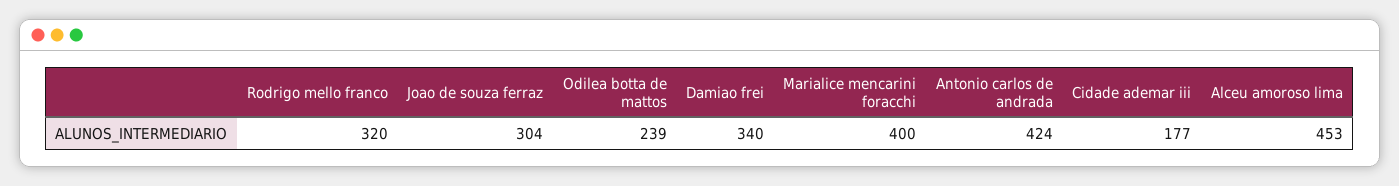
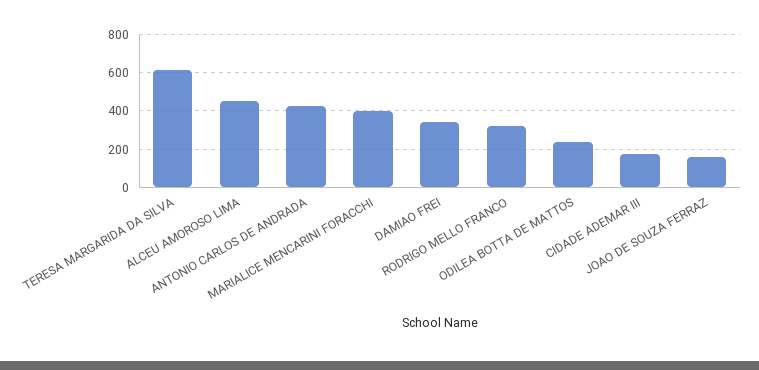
Joao de souza ferraz: 304 -> 150
TERESA MARGARIDA DA SILVA: none -> 600

